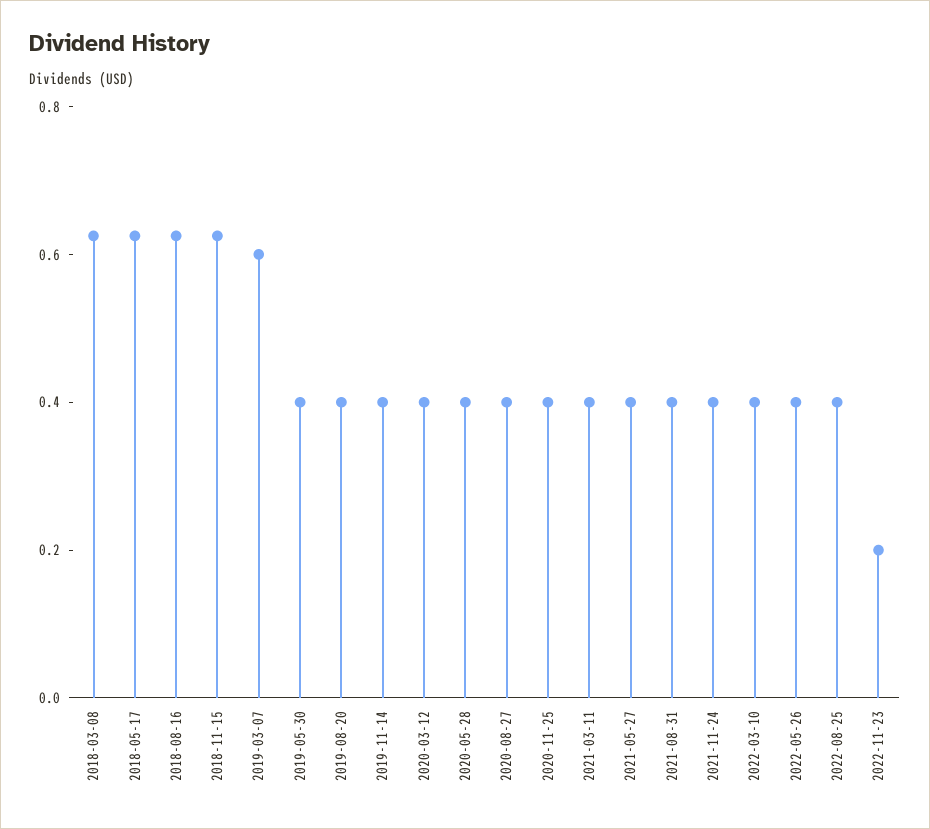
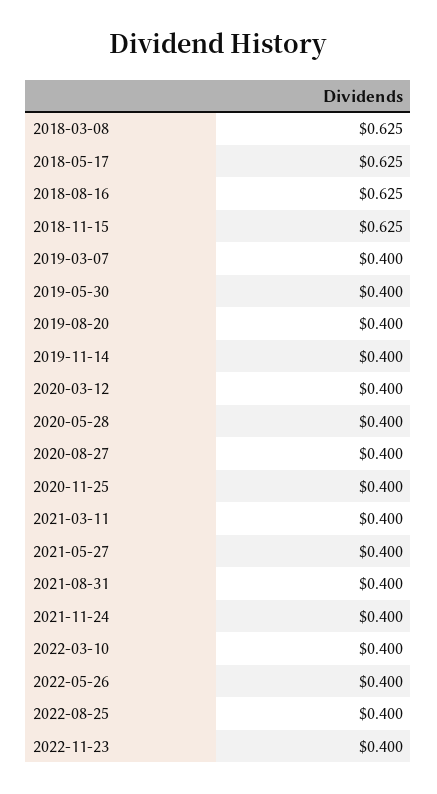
2019-03-07: 0.6 -> 0.4
2022-11-23: 0.2 -> 0.4

